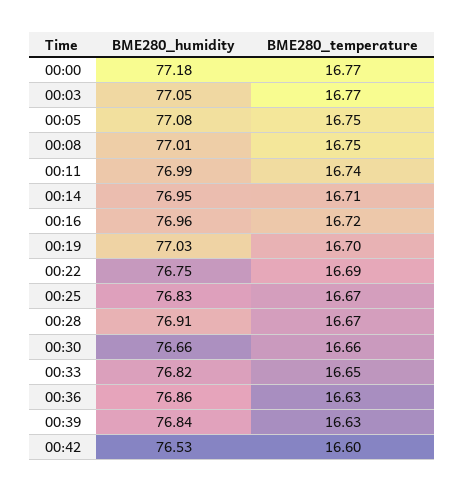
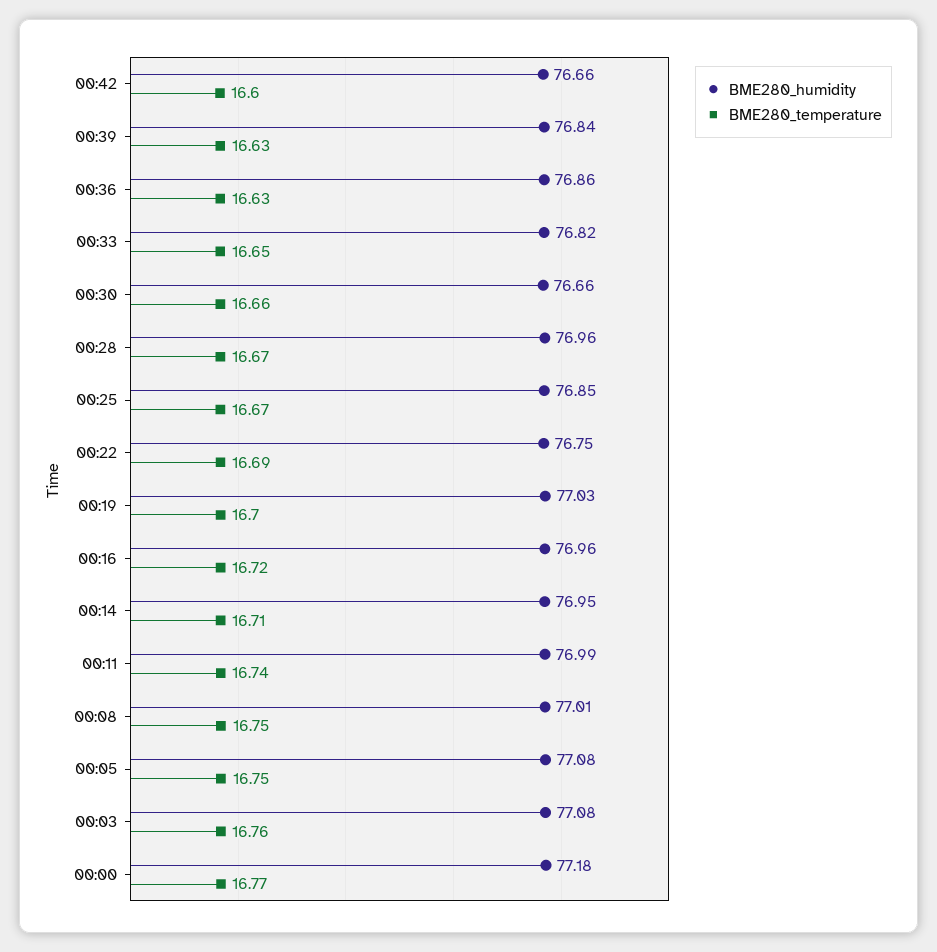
BME280_humidity, 00:03: 77.05 -> 77.08
BME280_temperature, 00:03: 16.77 -> 16.76
BME280_humidity, 00:25: 76.83 -> 76.85
BME280_humidity, 00:28: 76.91 -> 76.96
BME280_humidity, 00:42: 76.53 -> 76.66

